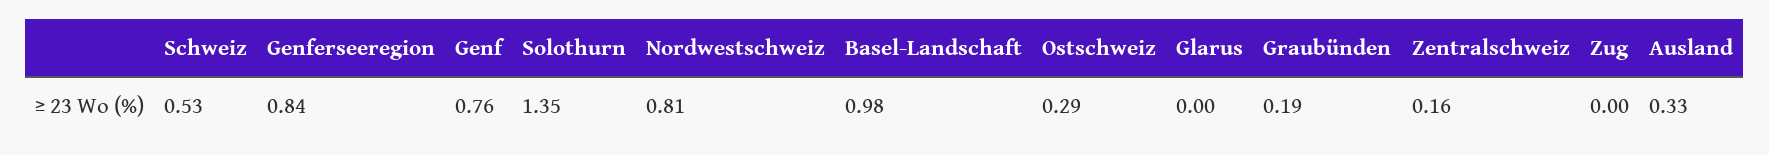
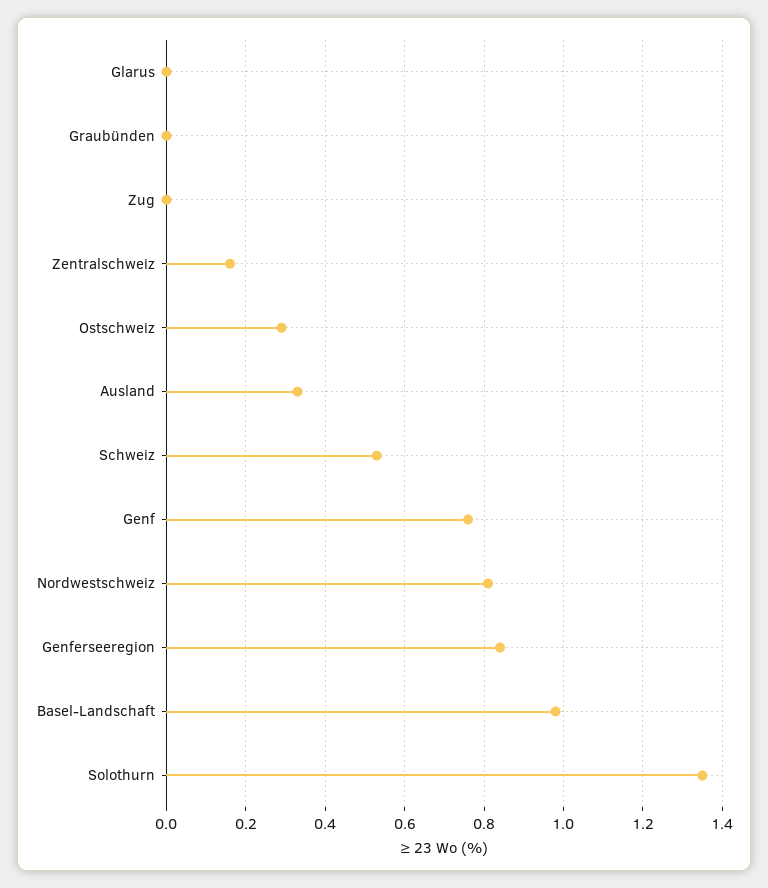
Graubünden: 0.19 -> 0

